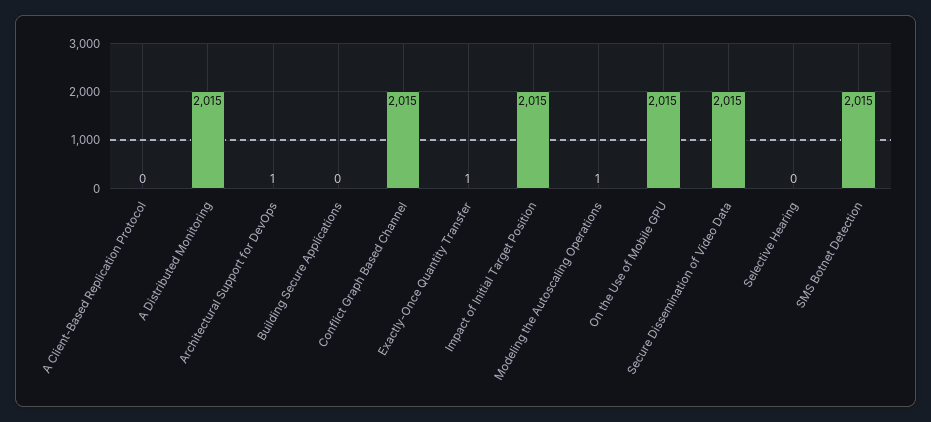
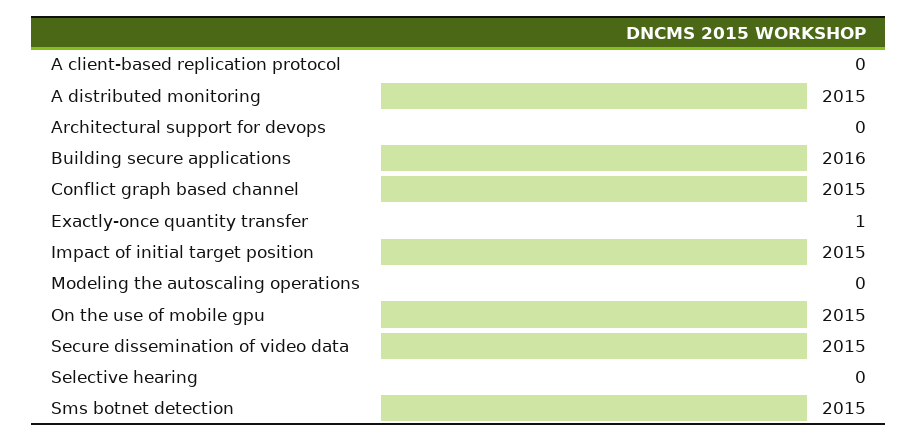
Architectural Support for DevOps: 1 -> 0
Building Secure Applications: 0 -> 2016
Modeling the Autoscaling Operations: 1 -> 0

